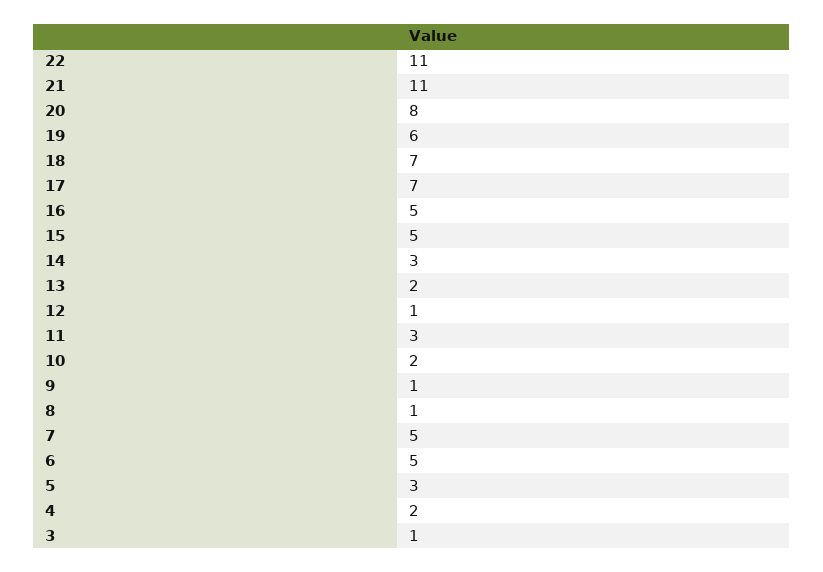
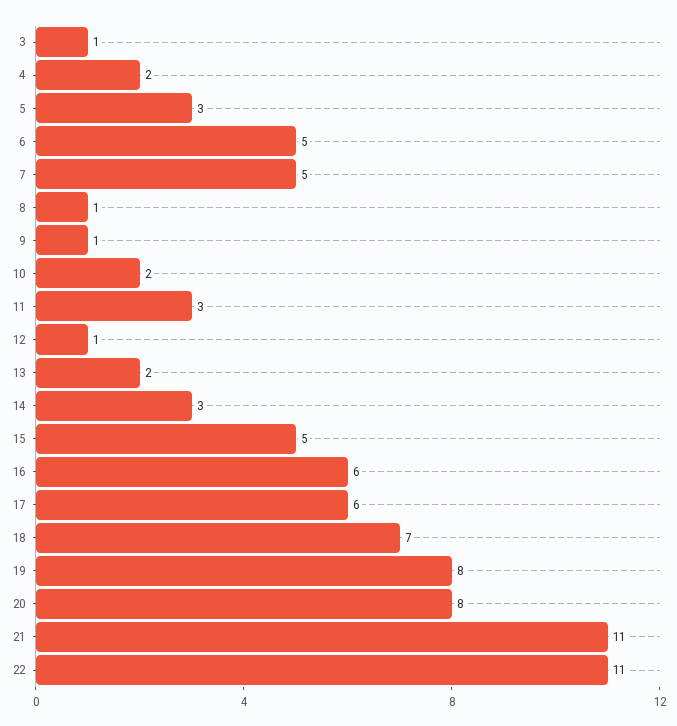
19: 6 -> 8
17: 7 -> 6
16: 5 -> 6

